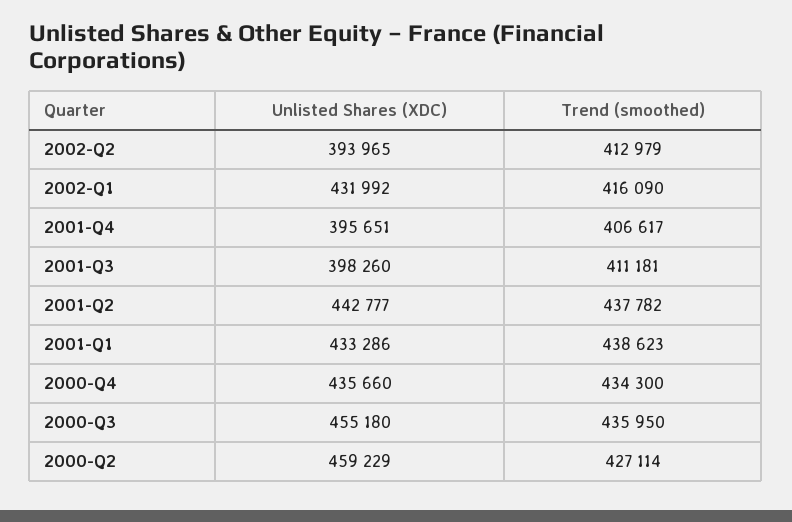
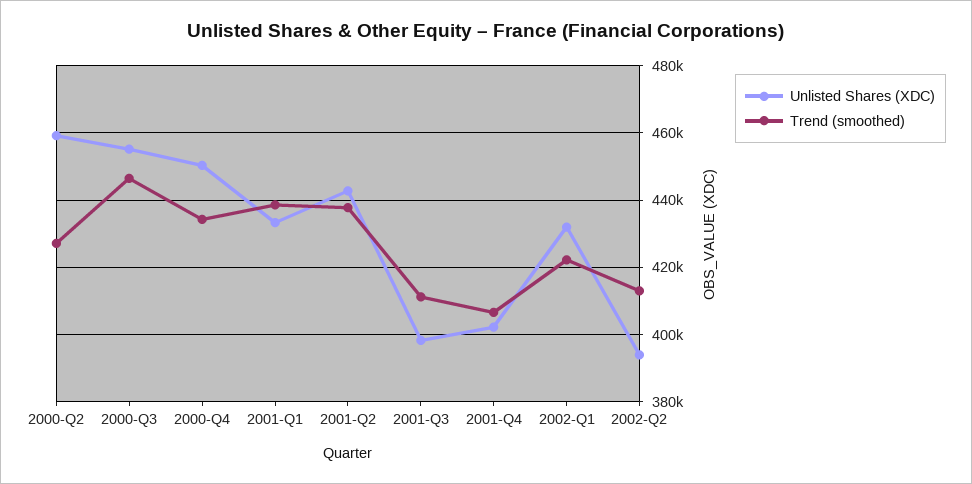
Trend (smoothed), 2002-Q1: 416090 -> 422000
Unlisted Shares (XDC), 2001-Q4: 395651 -> 402000
Unlisted Shares (XDC), 2000-Q4: 435660 -> 450000
Trend (smoothed), 2000-Q3: 435950 -> 446000

